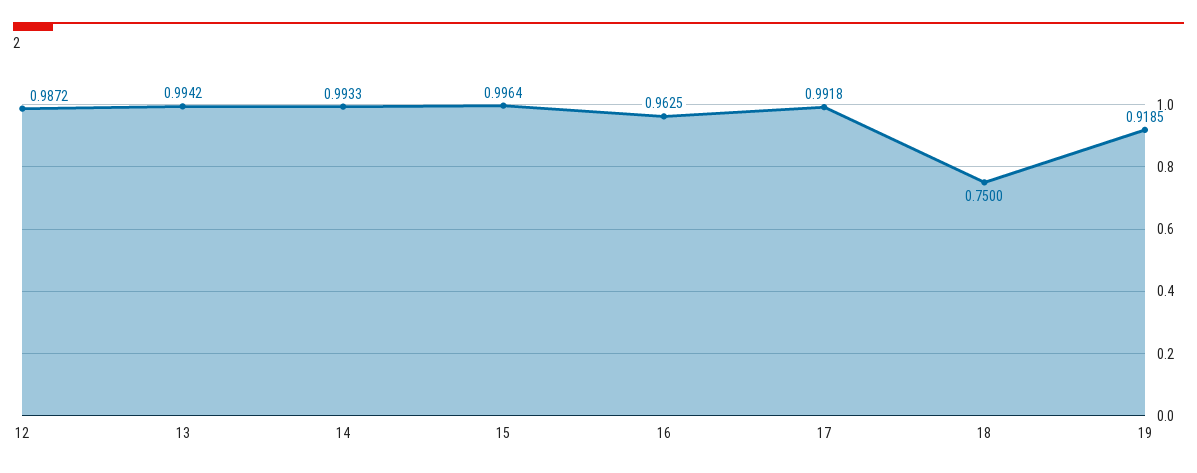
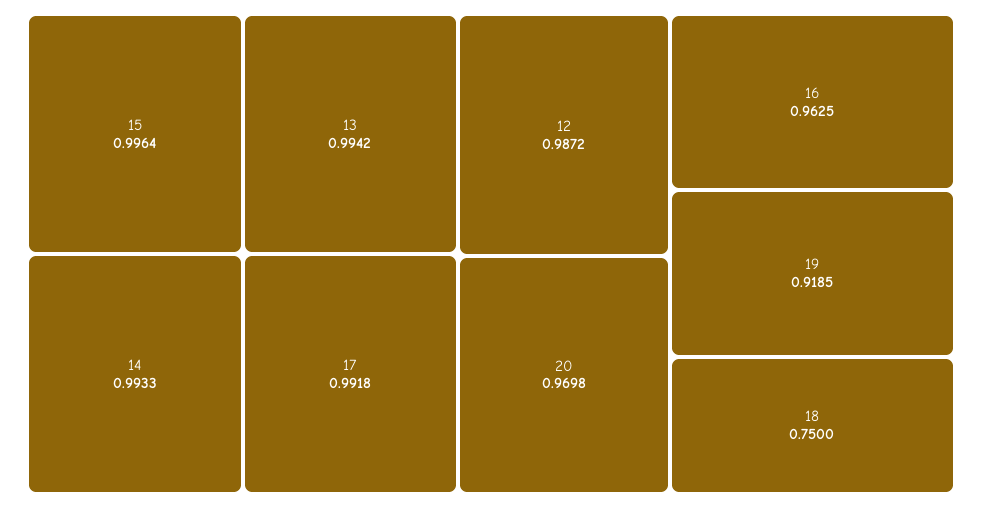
20: none -> 0.9698

